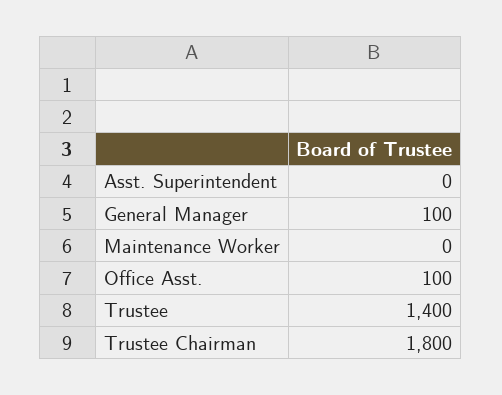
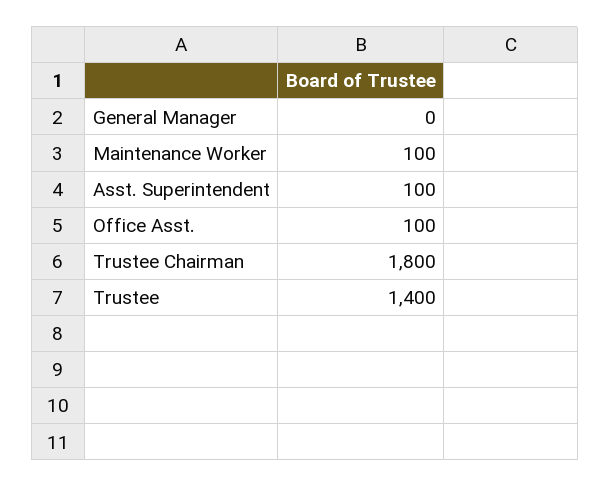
Asst. Superintendent: 0 -> 100
General Manager: 100 -> 0
Maintenance Worker: 0 -> 100

